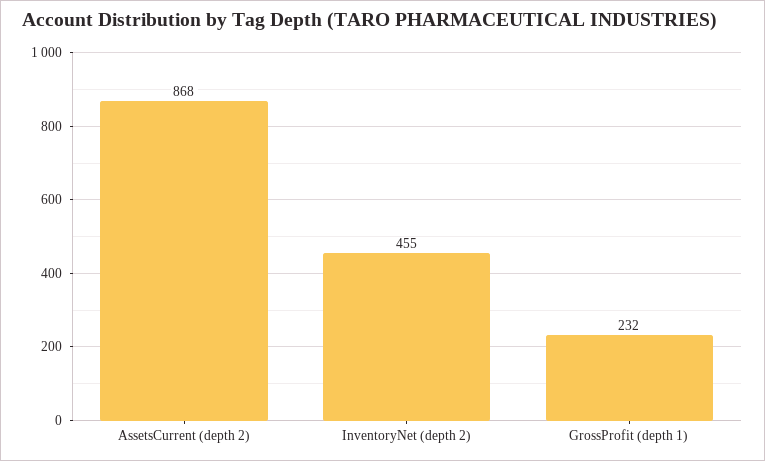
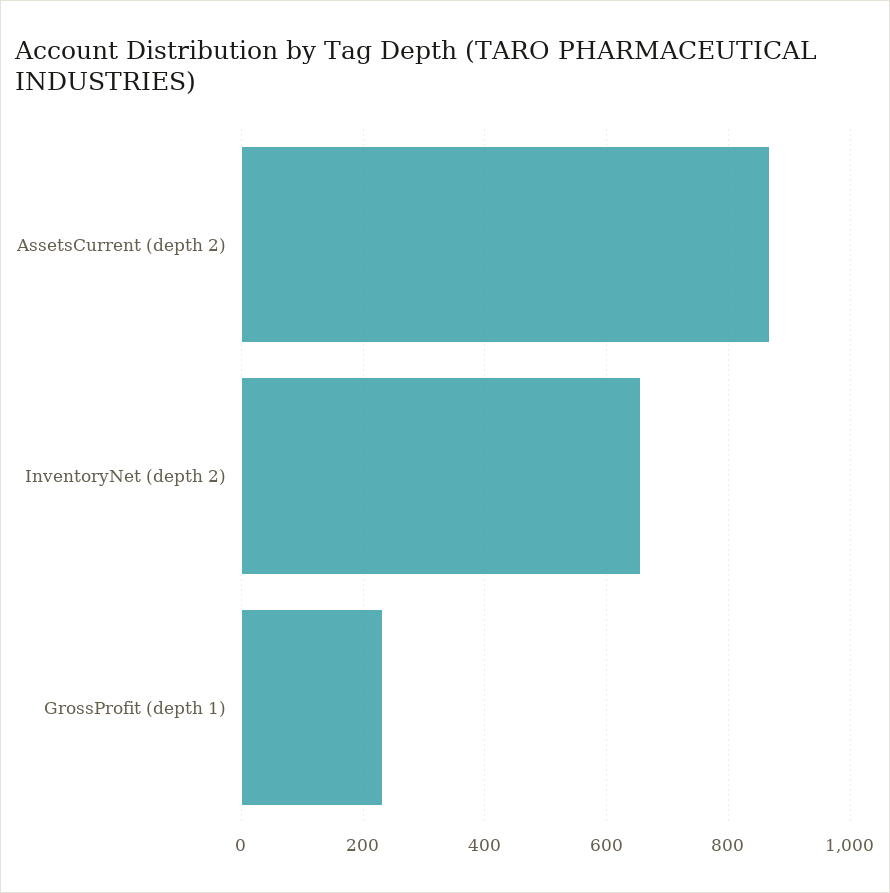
InventoryNet (depth 2): 455 -> 660

